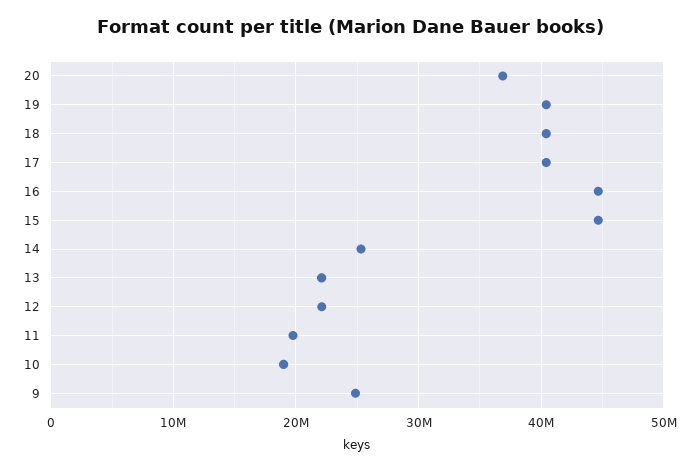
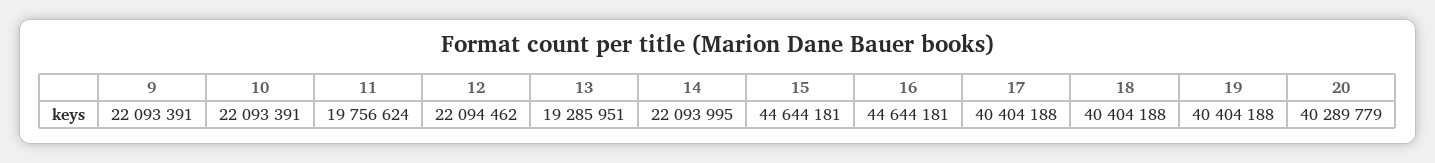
20: 37000000 -> 40289779
14: 25000000 -> 22093995
13: 22000000 -> 19285951
10: 19000000 -> 22093391
9: 25000000 -> 22093391

